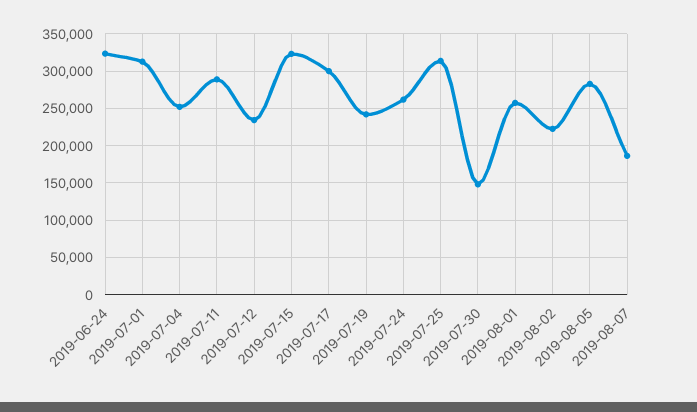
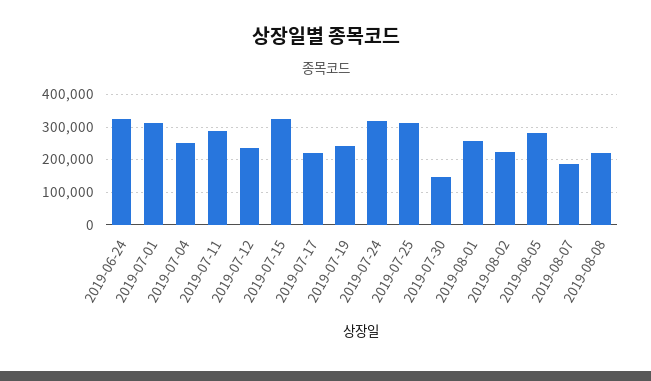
2019-07-17: 300000 -> 220000
2019-07-24: 260000 -> 320000
2019-08-08: none -> 220000

